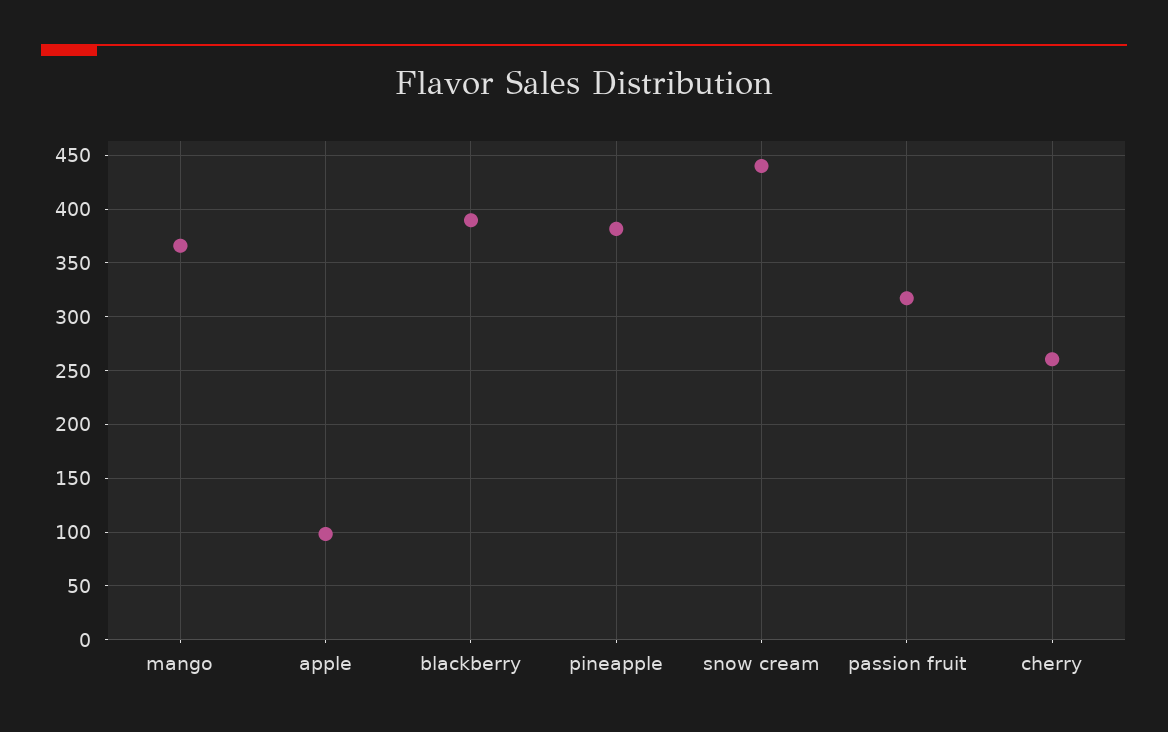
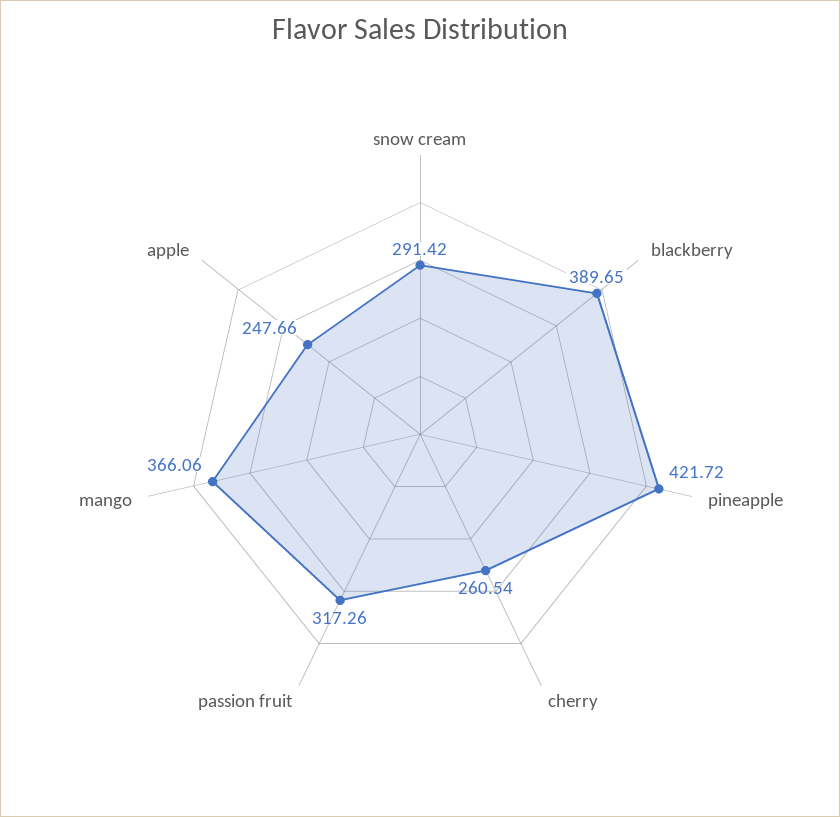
apple: 100 -> 247.66
pineapple: 380 -> 421.72
snow cream: 440 -> 291.42

